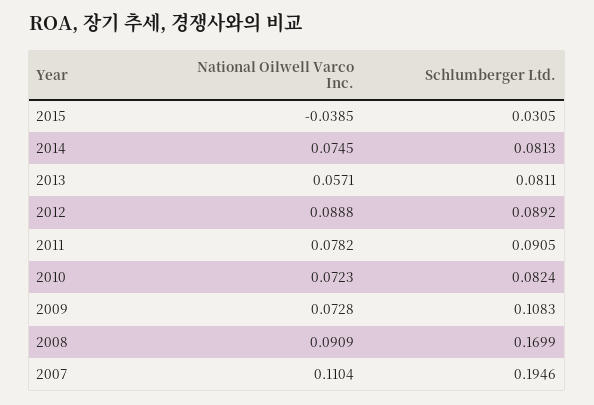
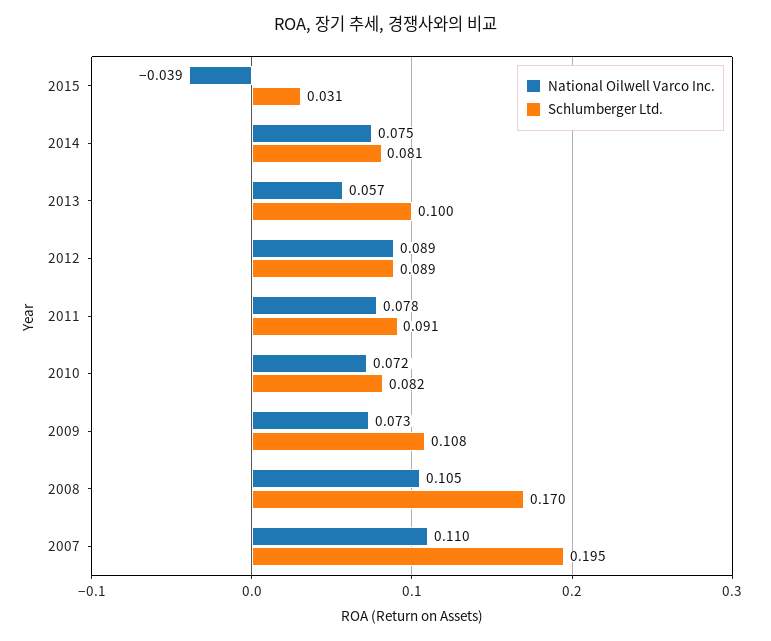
Schlumberger Ltd., 2013: 0.0811 -> 0.1
National Oilwell Varco Inc., 2008: 0.0909 -> 0.105

